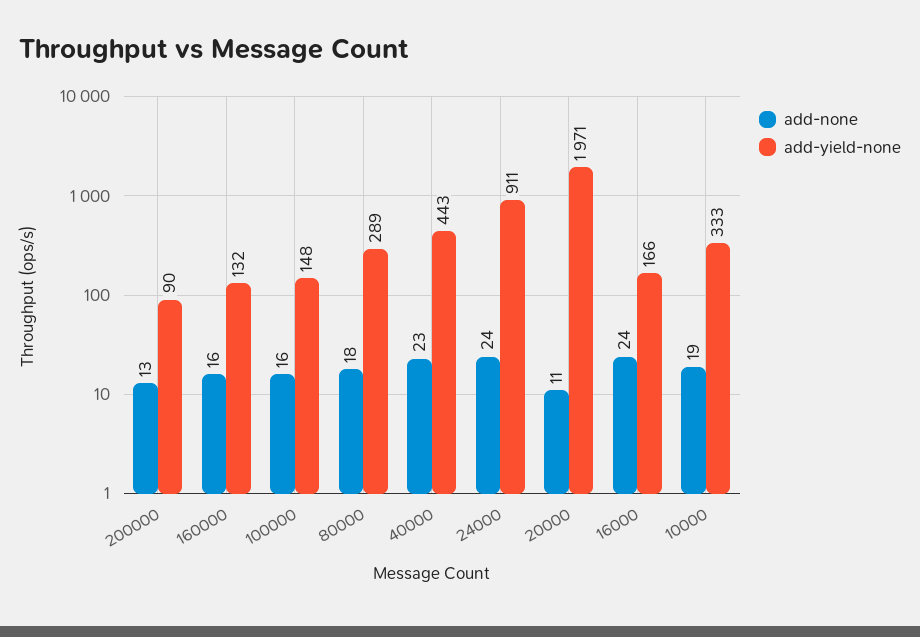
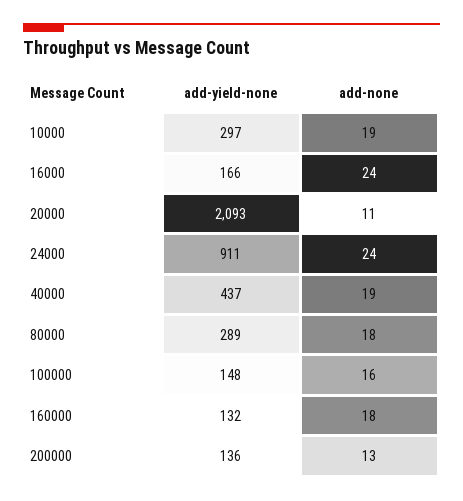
add-yield-none, 200000: 90 -> 136
add-none, 160000: 16 -> 18
add-none, 40000: 23 -> 19
add-yield-none, 40000: 443 -> 437
add-yield-none, 20000: 1971 -> 2093
add-yield-none, 10000: 333 -> 297

